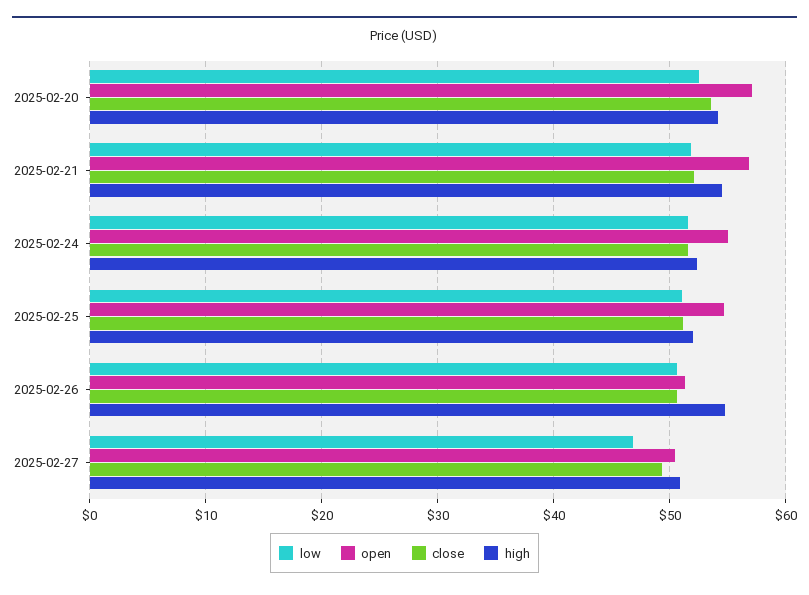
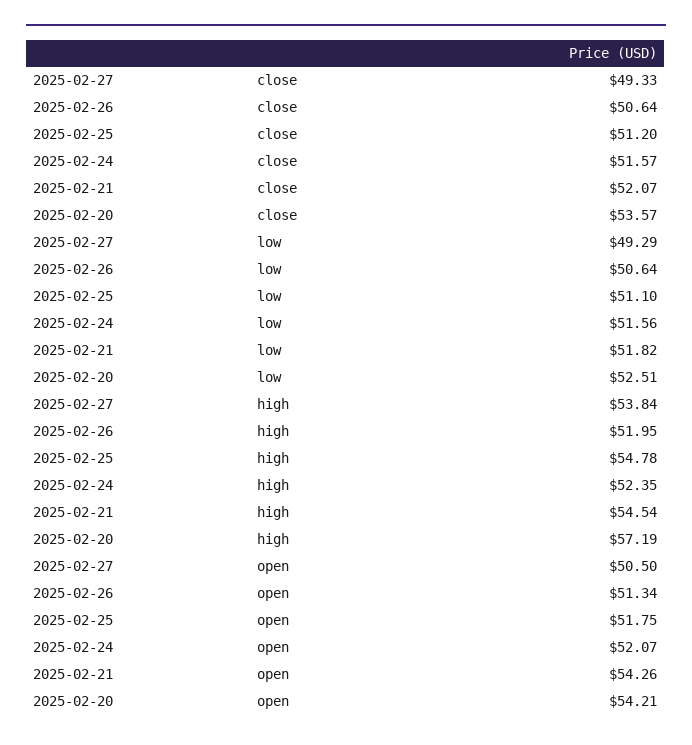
open, 2025-02-20: 57 -> 54.21
high, 2025-02-20: 54 -> 57.19
open, 2025-02-21: 57 -> 54.26
open, 2025-02-24: 55 -> 52.07
open, 2025-02-25: 55 -> 51.75
high, 2025-02-25: 52 -> 54.78
high, 2025-02-26: 55 -> 51.95
low, 2025-02-27: 47 -> 49.29
high, 2025-02-27: 51 -> 53.84

